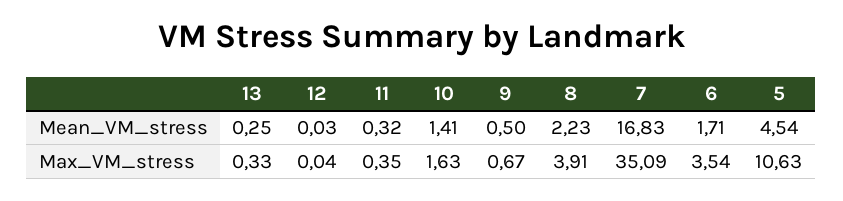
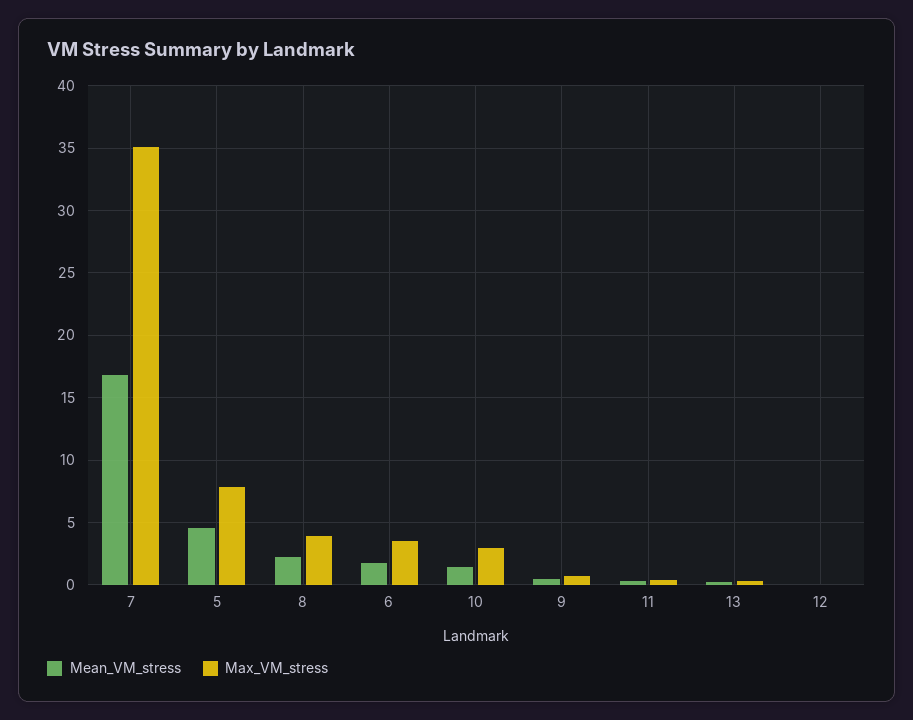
Max_VM_stress, 10: 1.63 -> 3
Max_VM_stress, 5: 10.63 -> 8

